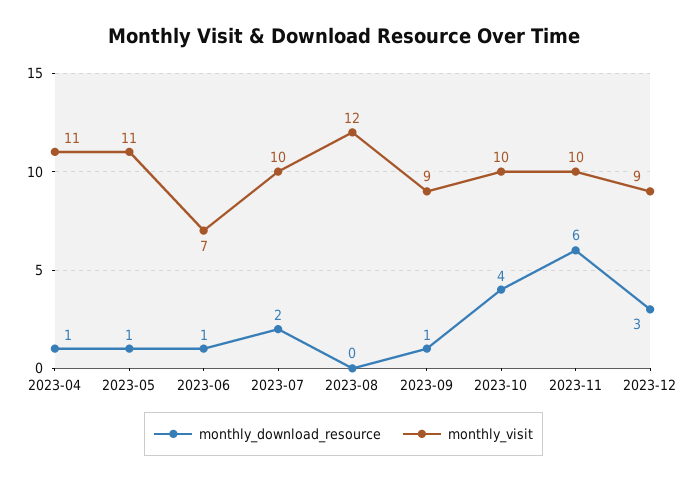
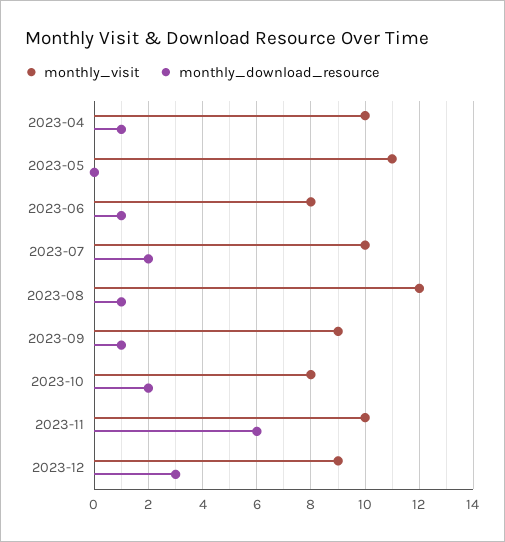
monthly_visit, 2023-04: 11 -> 10
monthly_download_resource, 2023-05: 1 -> 0
monthly_visit, 2023-06: 7 -> 8
monthly_download_resource, 2023-08: 0 -> 1
monthly_download_resource, 2023-10: 4 -> 2
monthly_visit, 2023-10: 10 -> 8

